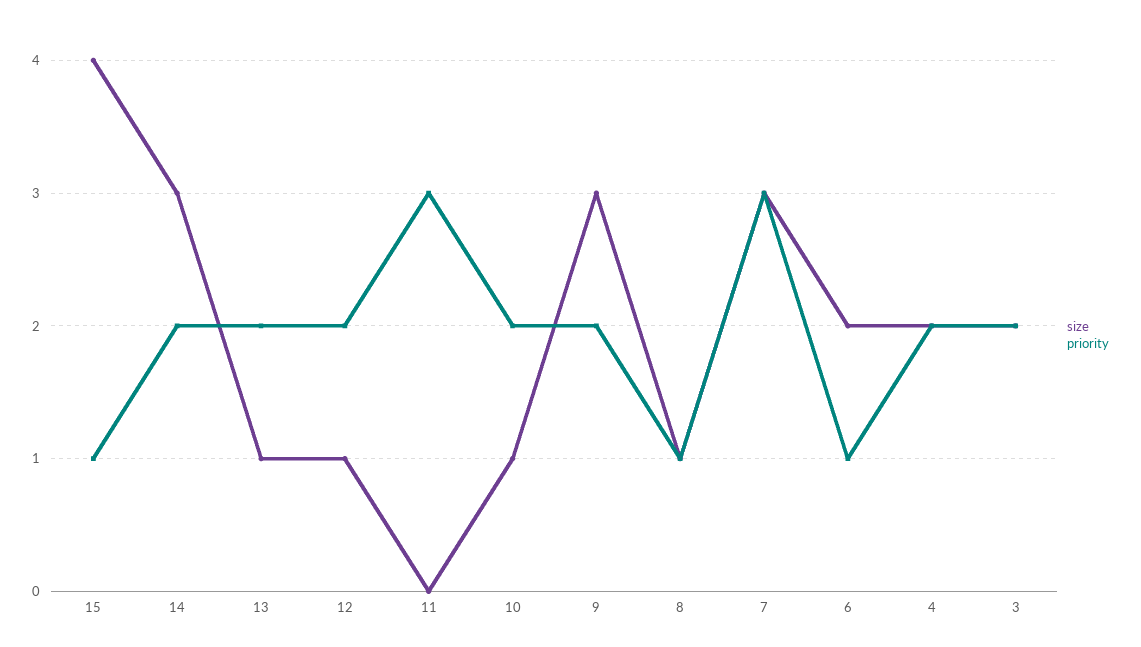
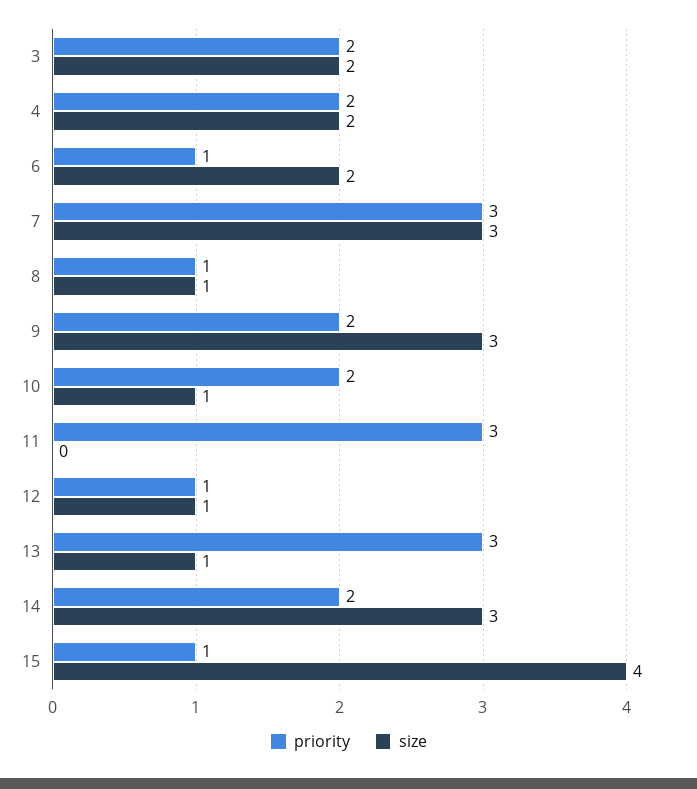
priority, 13: 2 -> 3
priority, 12: 2 -> 1

